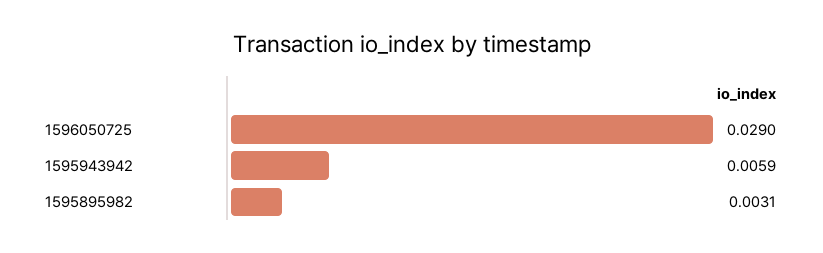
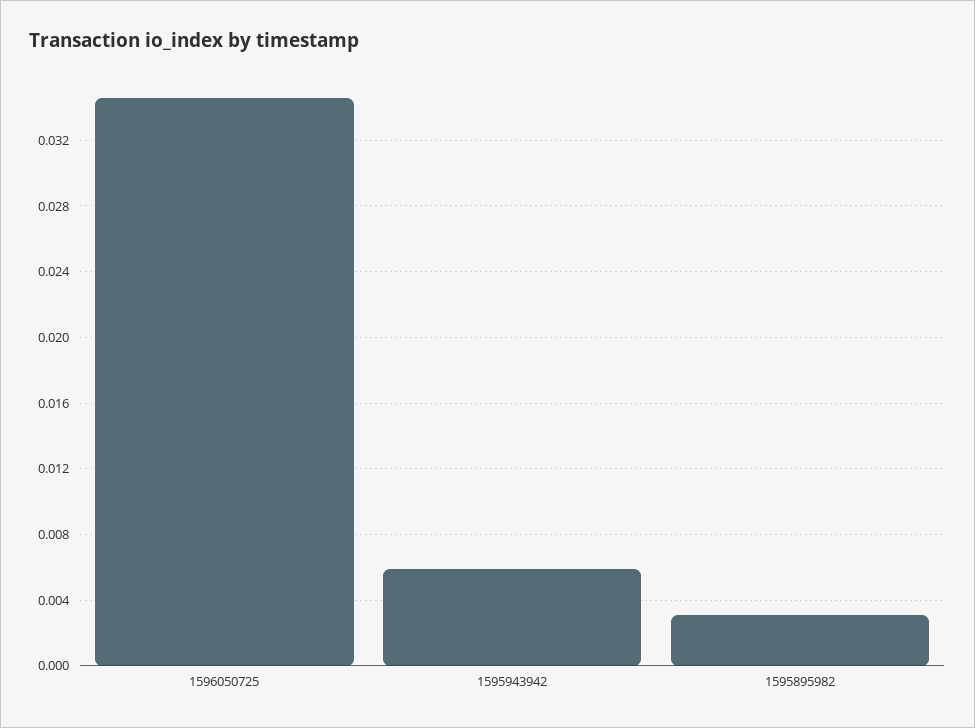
1596050725: 0.029 -> 0.0345

